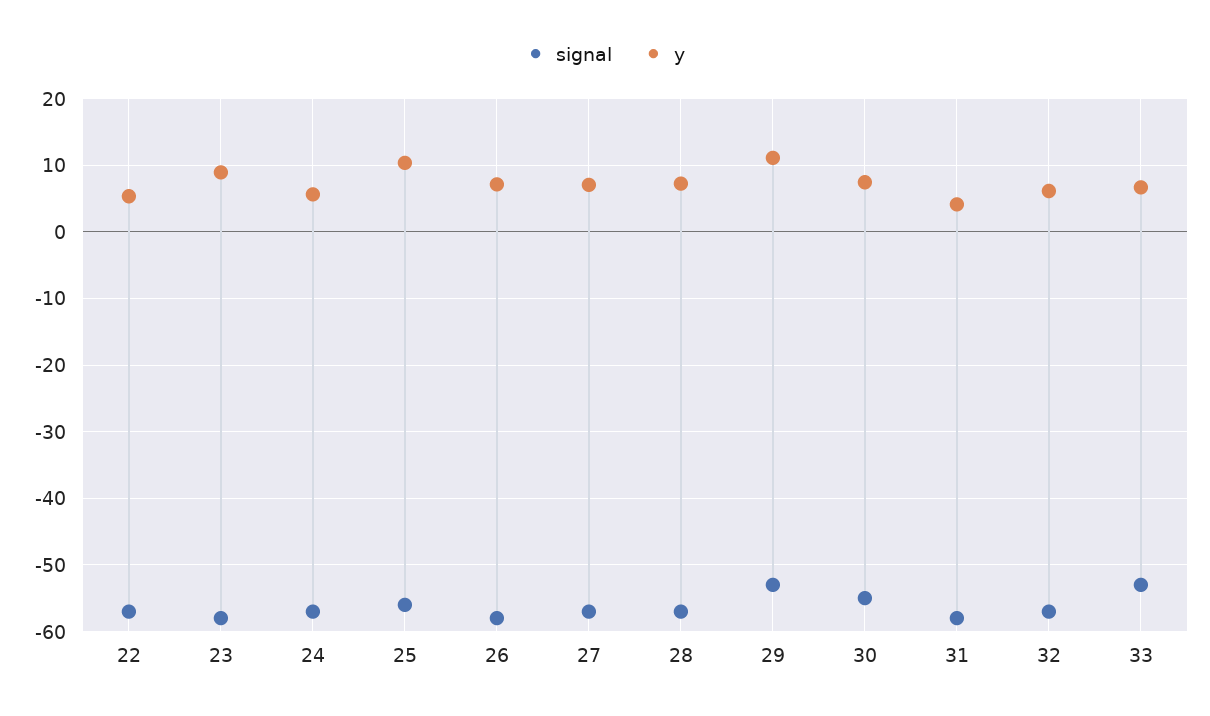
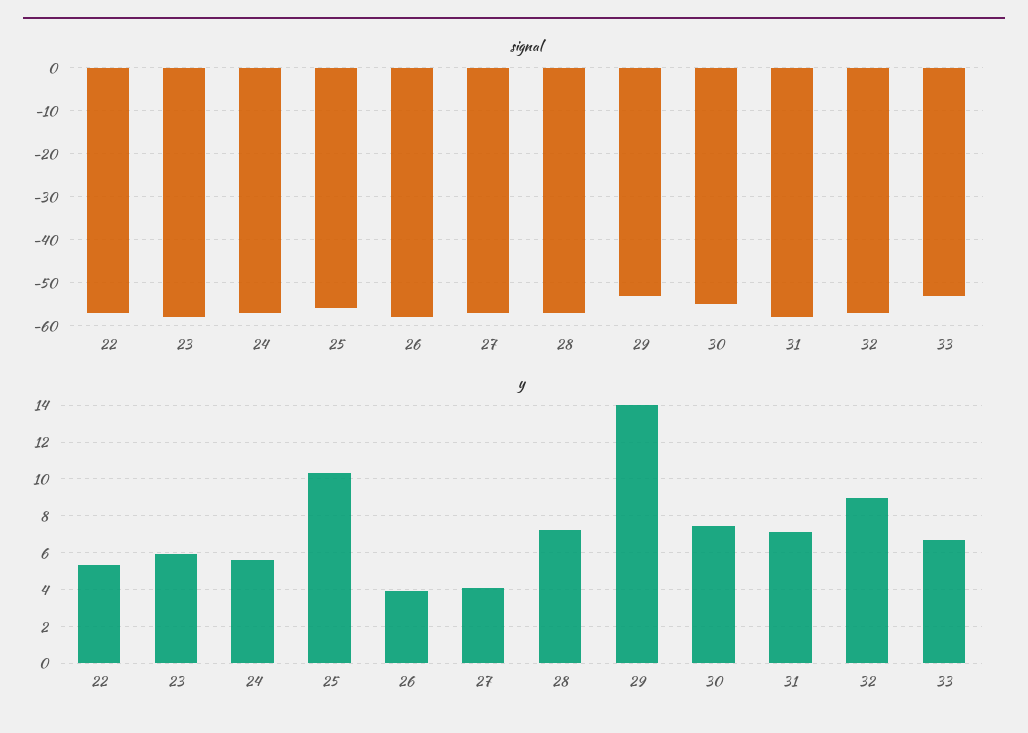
y, 23: 9 -> 6
y, 26: 7 -> 4
y, 27: 7 -> 4
y, 29: 11 -> 14
y, 31: 4 -> 7
y, 32: 6 -> 9

